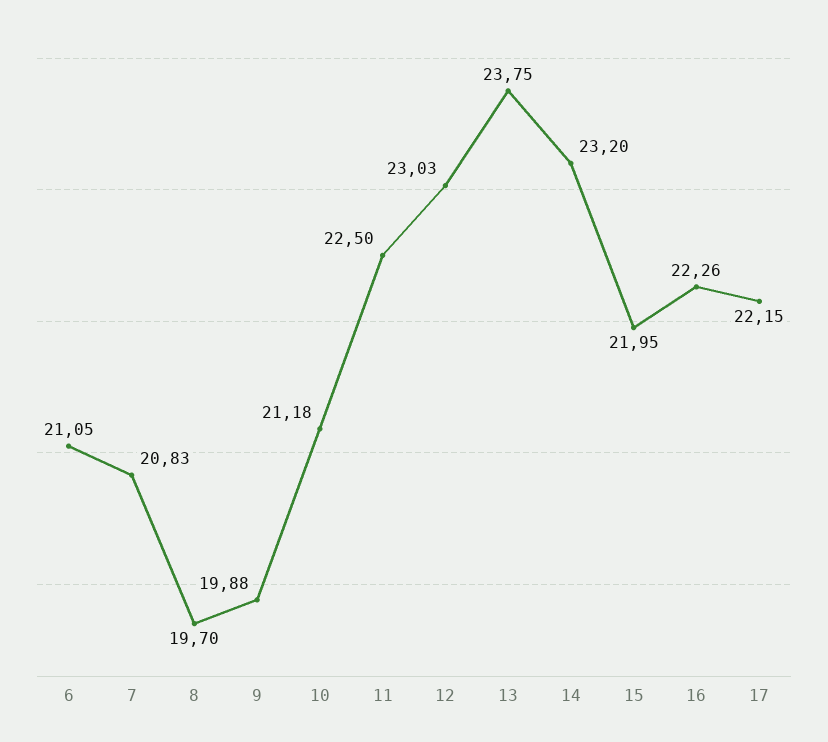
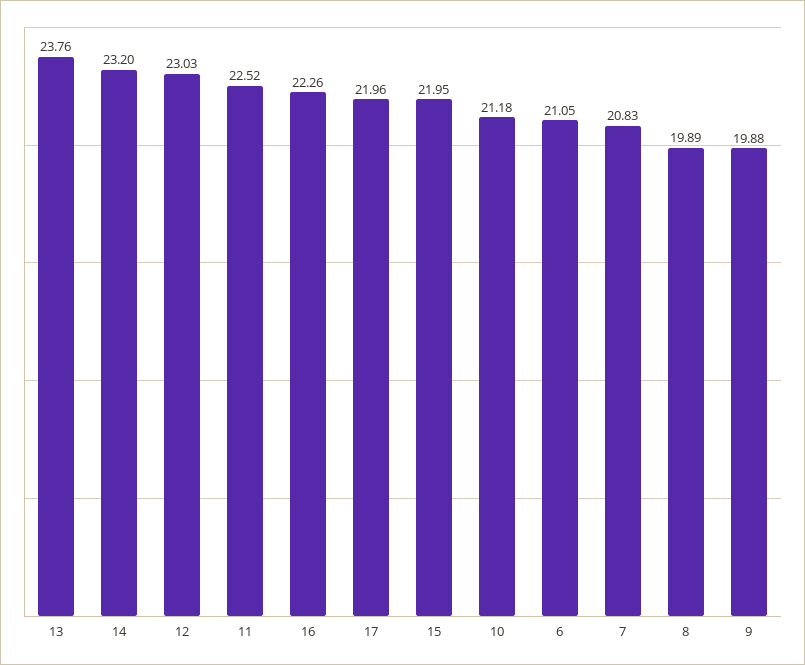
8: 19.7 -> 19.89
11: 22.5 -> 22.52
13: 23.75 -> 23.76
17: 22.15 -> 21.96

